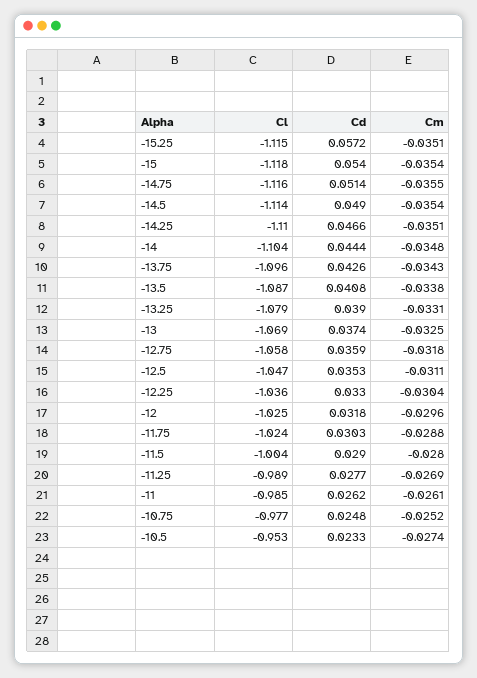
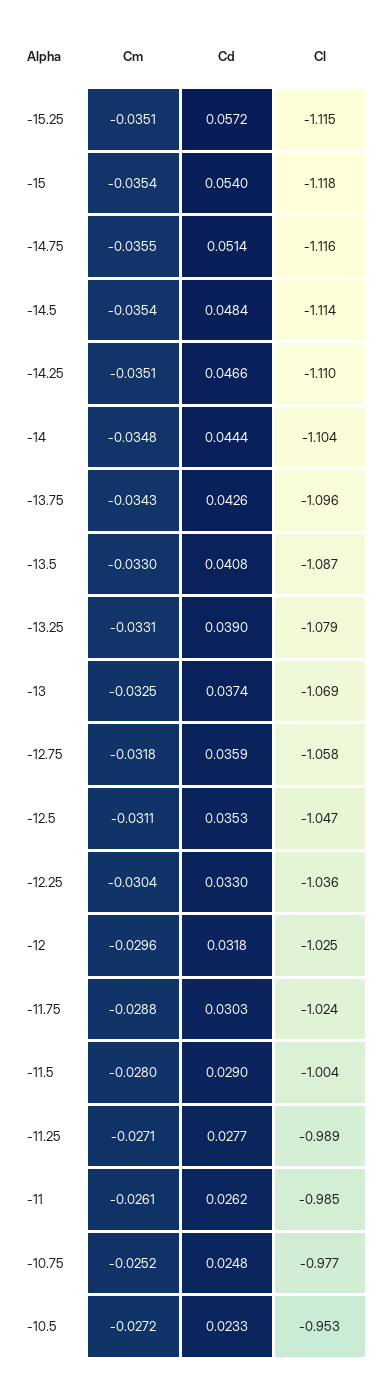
Cd, -14.5: 0.049 -> 0.0484
Cm, -13.5: -0.0338 -> -0.033
Cm, -11.25: -0.0269 -> -0.0271
Cm, -10.5: -0.0274 -> -0.0272

